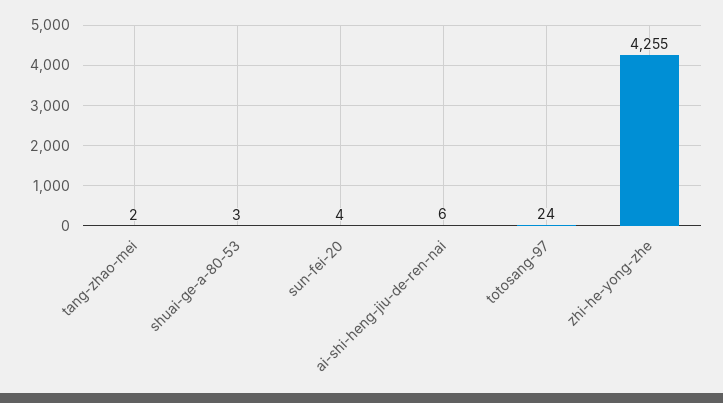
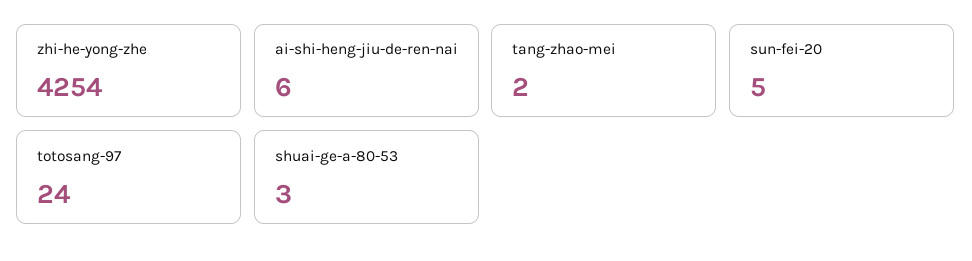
sun-fei-20: 4 -> 5
zhi-he-yong-zhe: 4255 -> 4254

